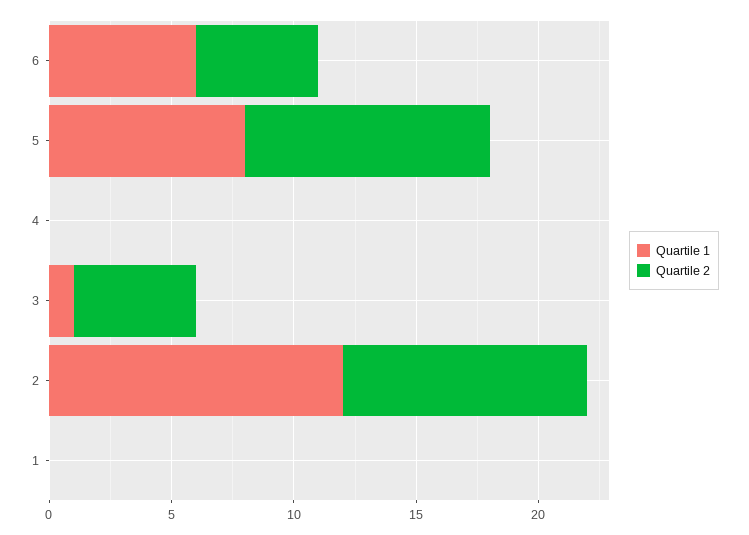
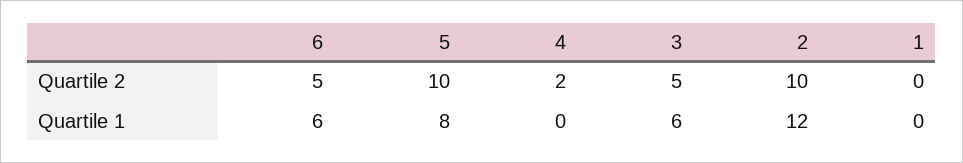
Quartile 2, 4: 0 -> 2
Quartile 1, 3: 1 -> 6

